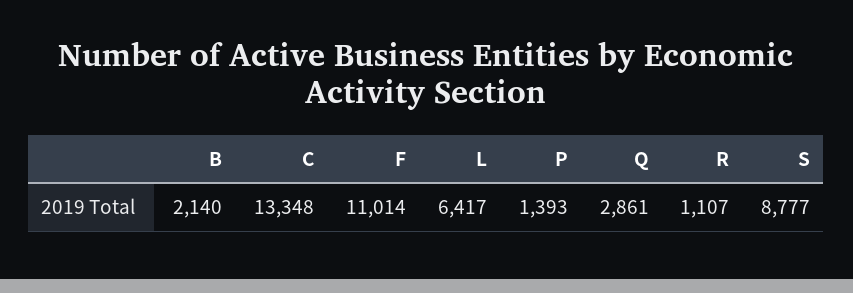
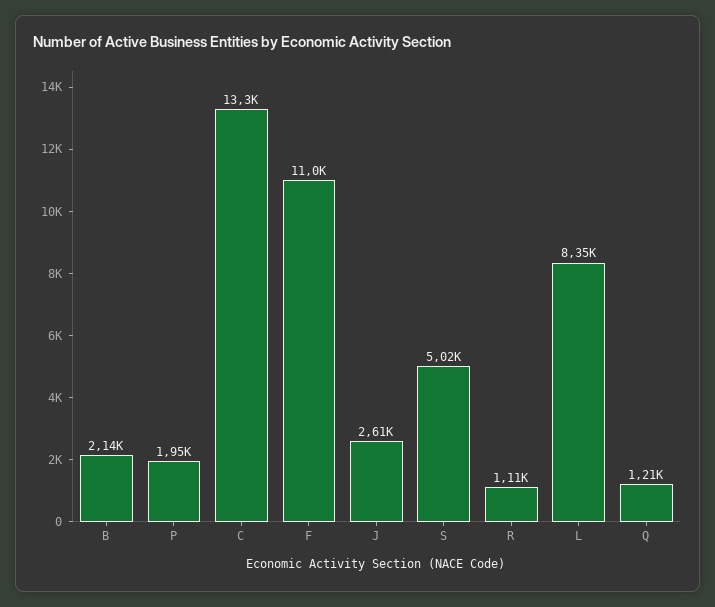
L: 6417 -> 8350
P: 1393 -> 1950
Q: 2861 -> 1210
S: 8777 -> 5020
J: none -> 2610

